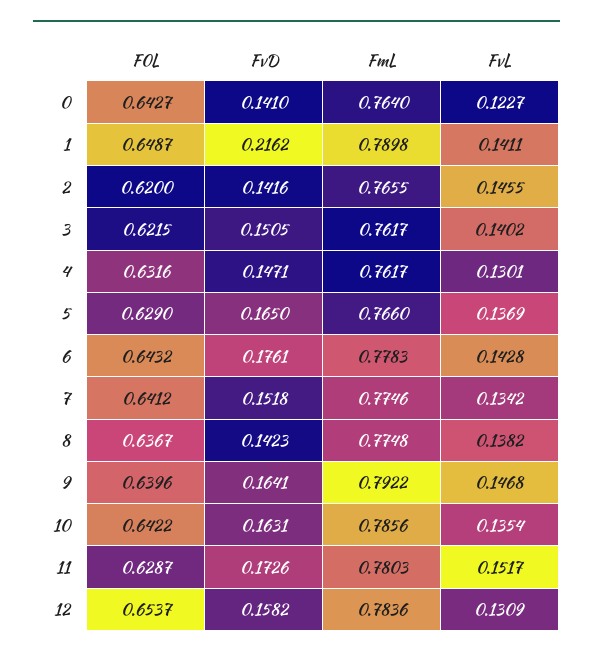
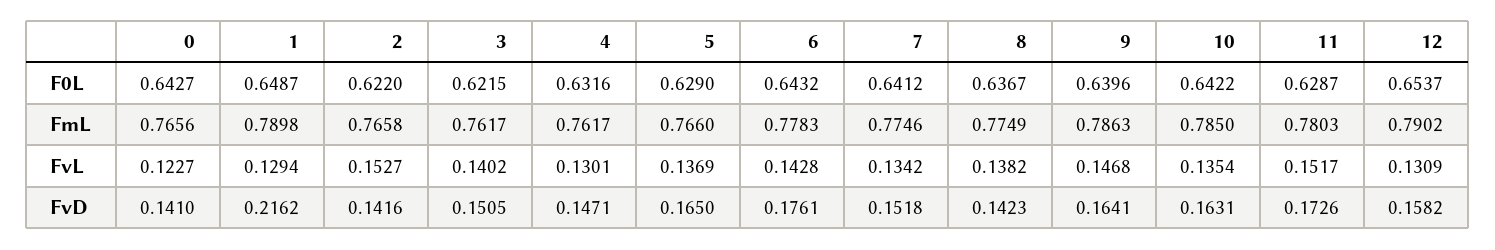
FmL, 0: 0.764 -> 0.7656
FvL, 1: 0.1411 -> 0.1294
F0L, 2: 0.62 -> 0.622
FmL, 2: 0.7655 -> 0.7658
FvL, 2: 0.1455 -> 0.1527
FmL, 8: 0.7748 -> 0.7749
FmL, 9: 0.7922 -> 0.7863
FmL, 10: 0.7856 -> 0.785
FmL, 12: 0.7836 -> 0.7902

